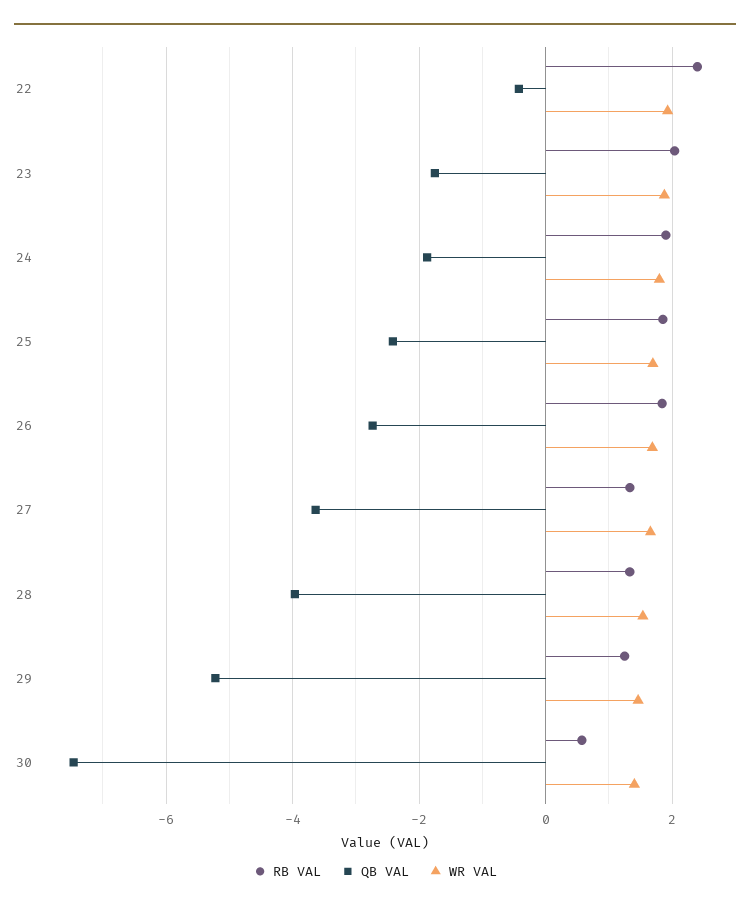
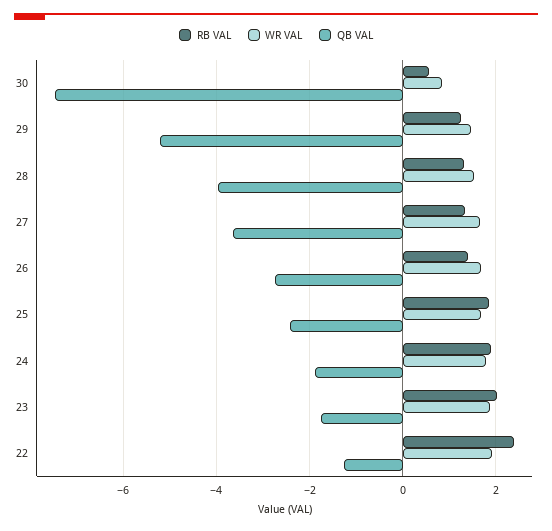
QB VAL, 22: -0.4 -> -1.2
RB VAL, 26: 1.8 -> 1.4
WR VAL, 30: 1.4 -> 0.8

